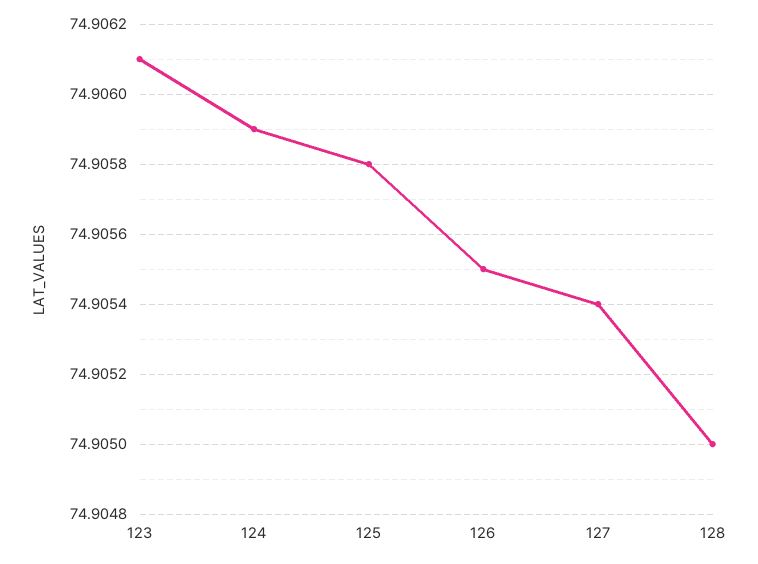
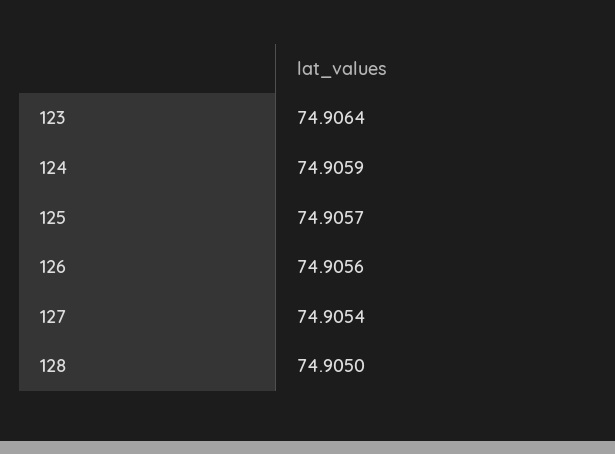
123: 74.9061 -> 74.9064
125: 74.9058 -> 74.9057
126: 74.9055 -> 74.9056

